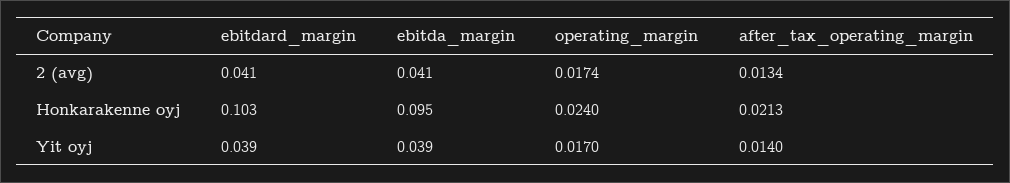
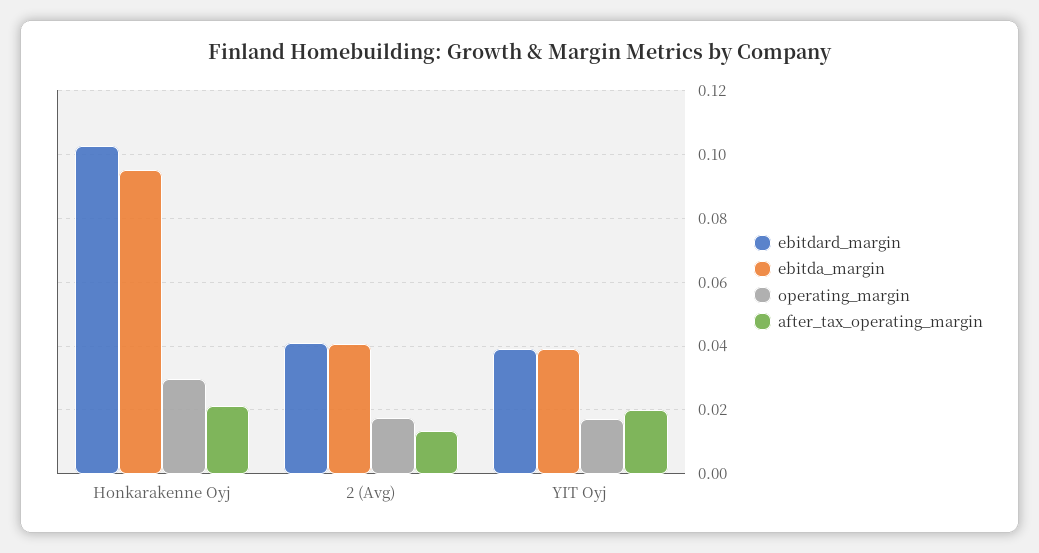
operating_margin, Honkarakenne oyj: 0.024 -> 0.03
after_tax_operating_margin, Yit oyj: 0.014 -> 0.02

